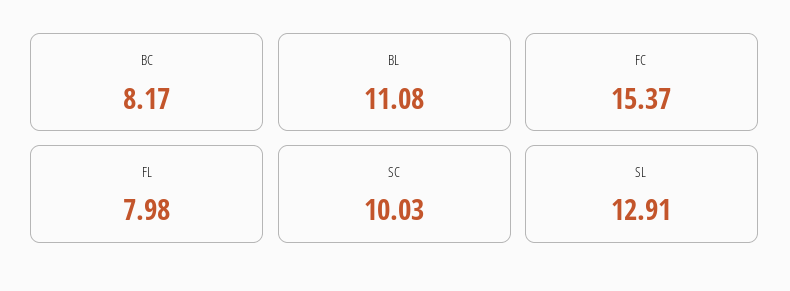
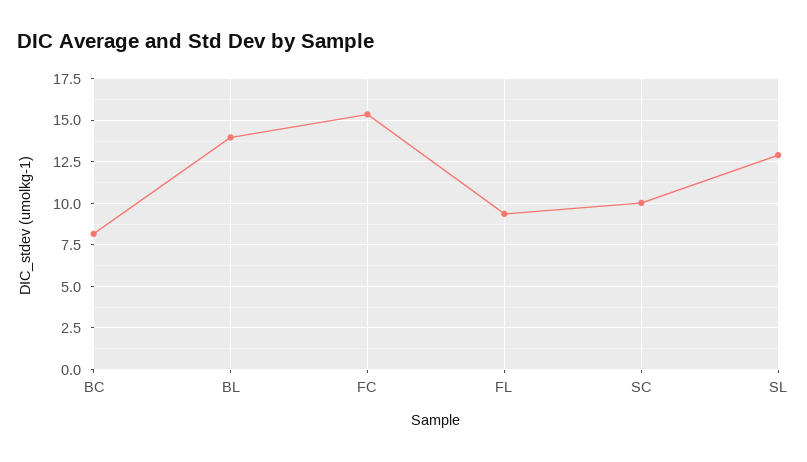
BL: 11.08 -> 14
FL: 7.98 -> 9.5

